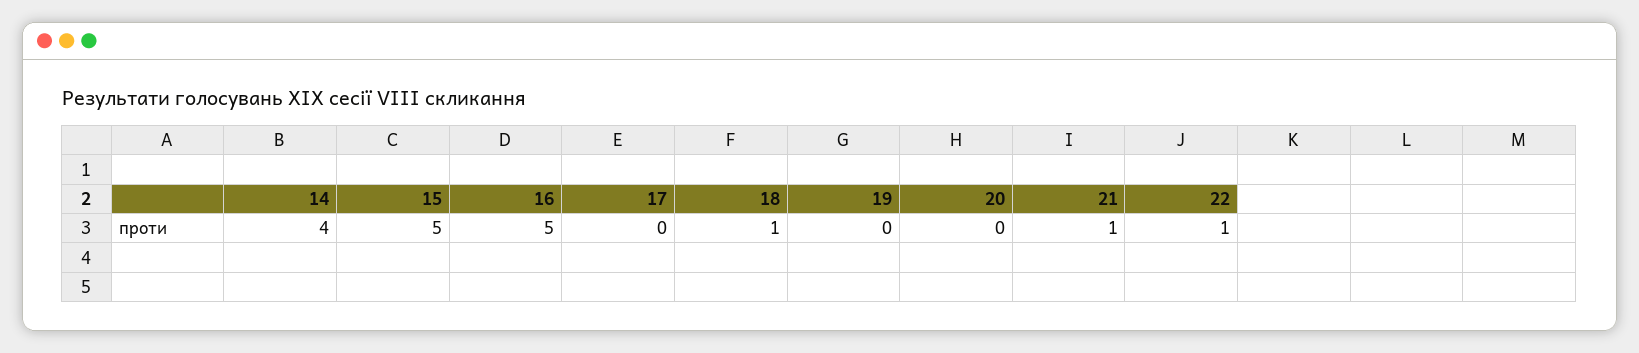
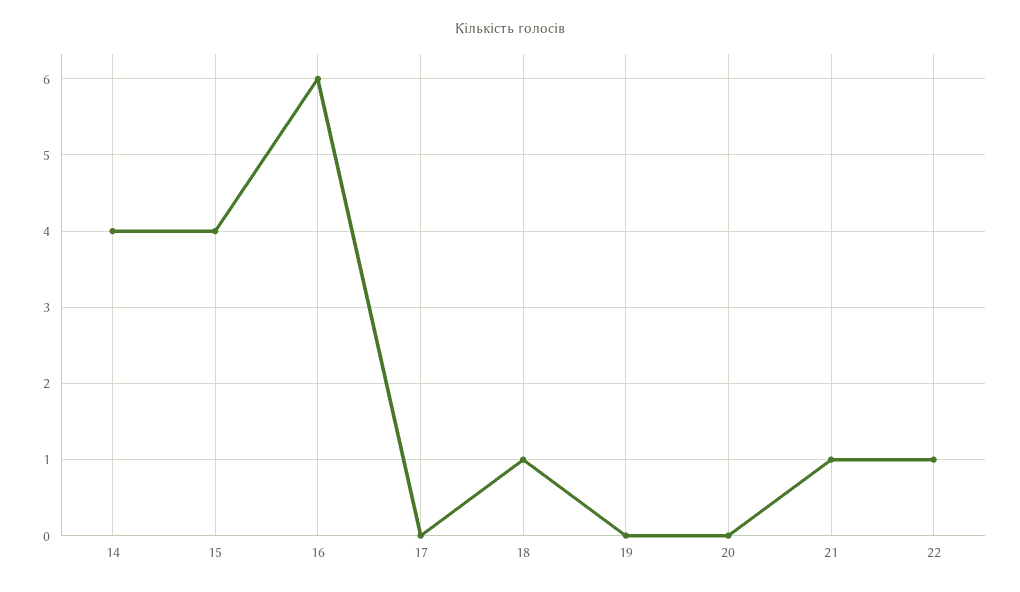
15: 5 -> 4
16: 5 -> 6

